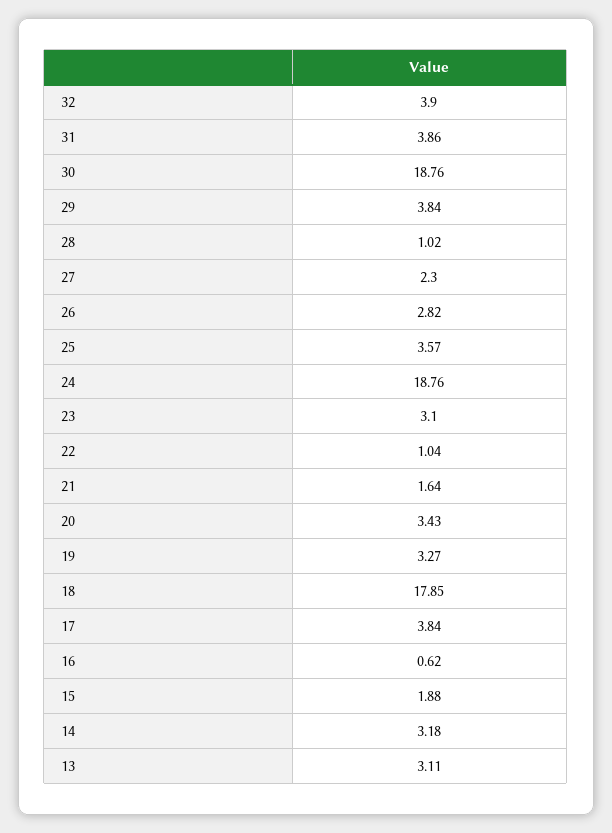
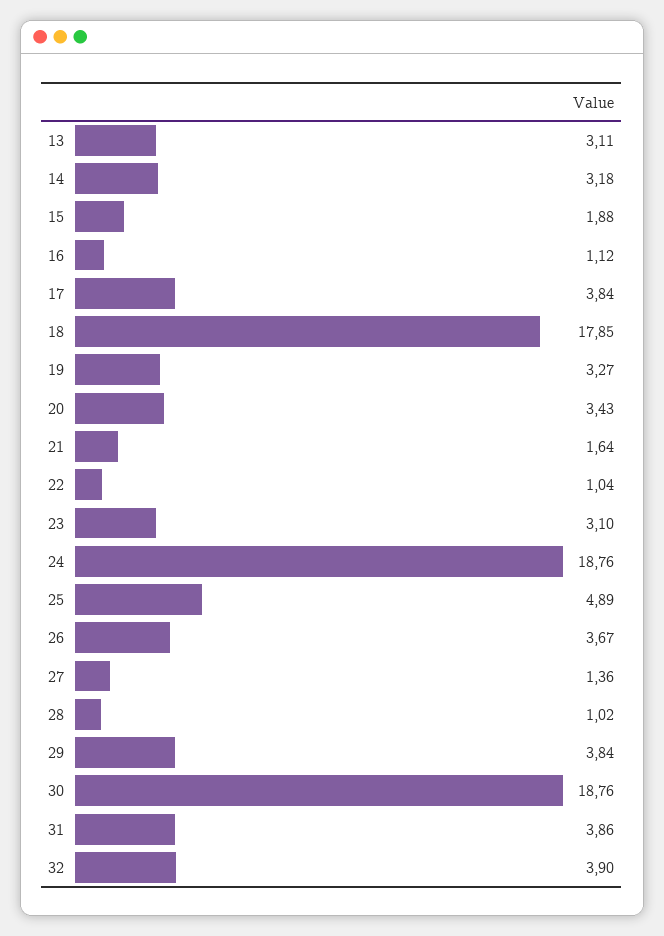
27: 2.3 -> 1.36
26: 2.82 -> 3.67
25: 3.57 -> 4.89
16: 0.62 -> 1.12

